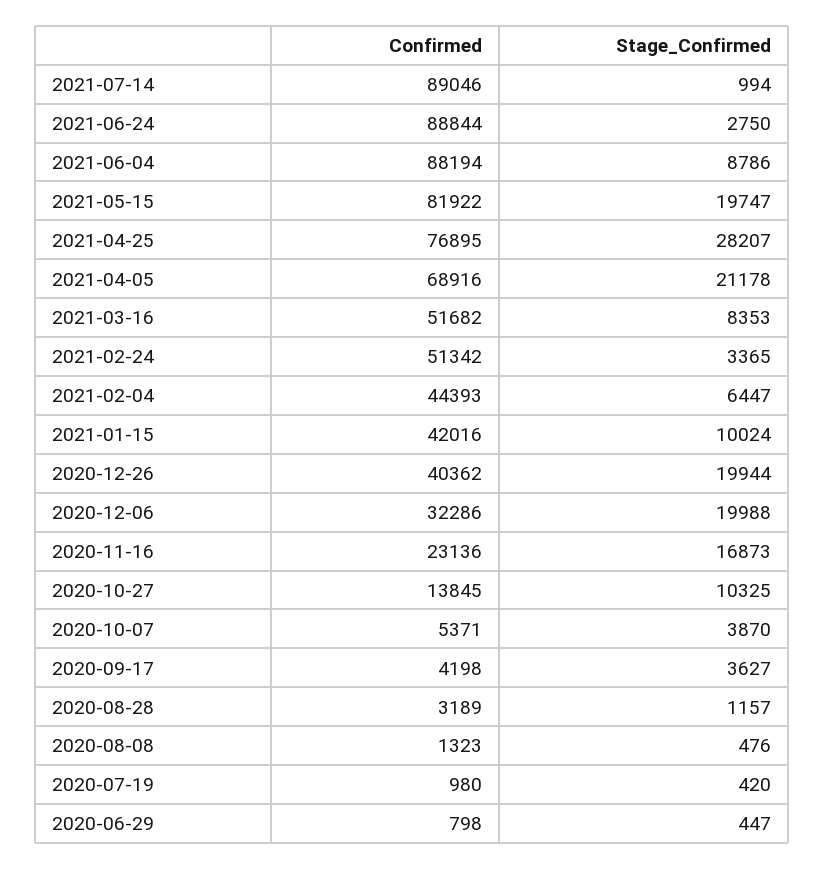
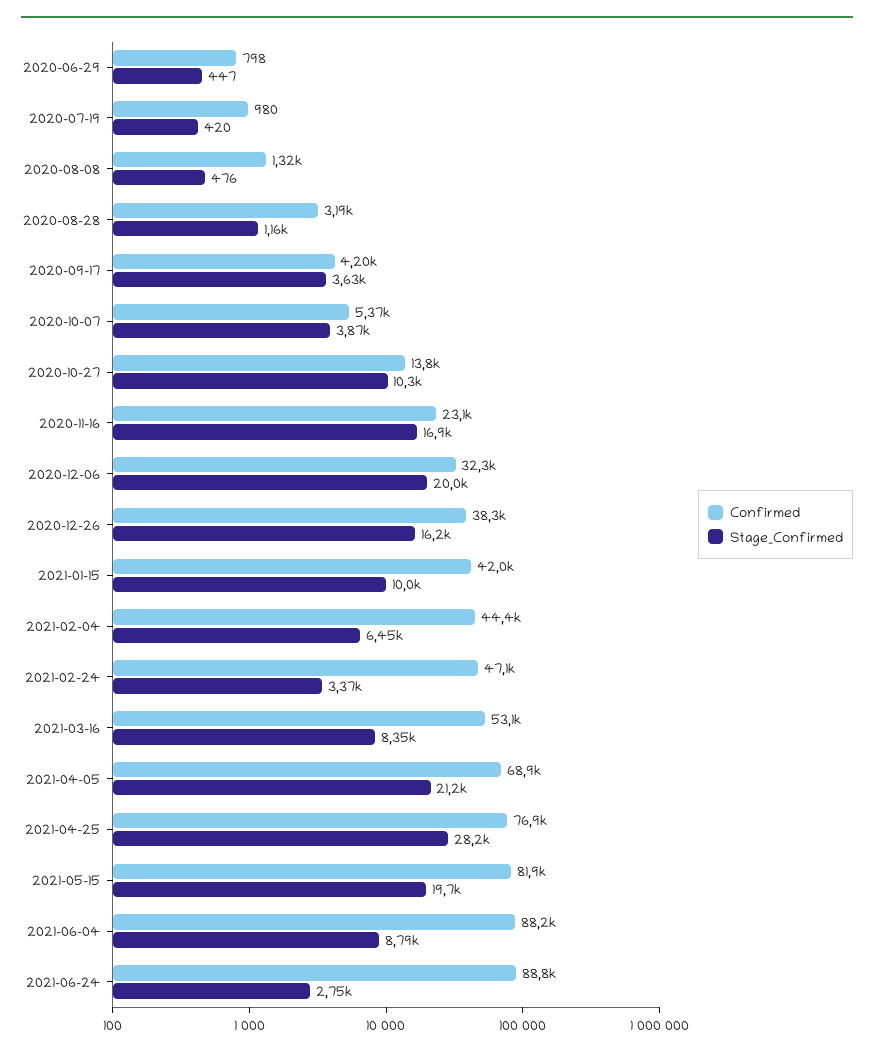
Confirmed, 2021-07-14: 89046 -> none
Stage_Confirmed, 2021-07-14: 994 -> none
Confirmed, 2021-03-16: 51682 -> 53100
Confirmed, 2021-02-24: 51342 -> 47100
Confirmed, 2020-12-26: 40362 -> 38300
Stage_Confirmed, 2020-12-26: 19944 -> 16200

